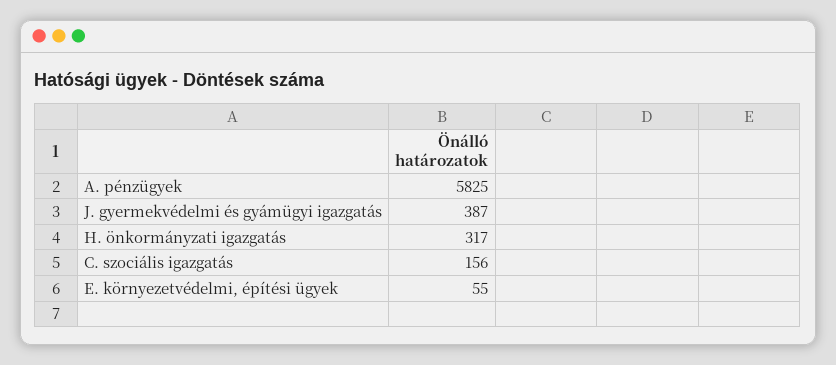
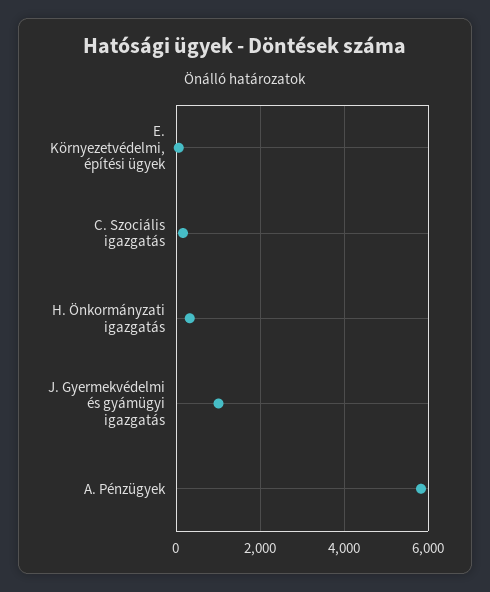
J. gyermekvédelmi és gyámügyi igazgatás: 387 -> 1000

